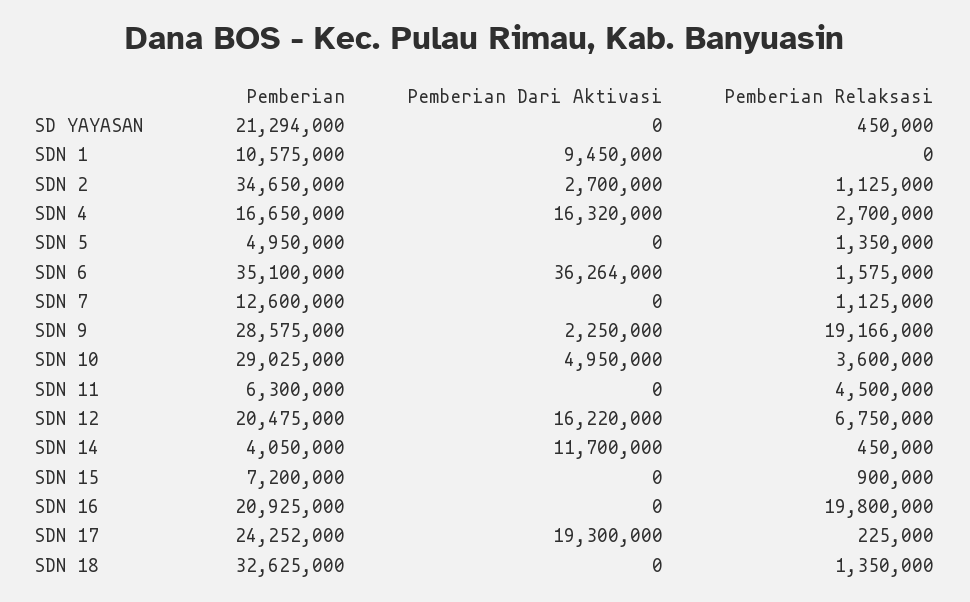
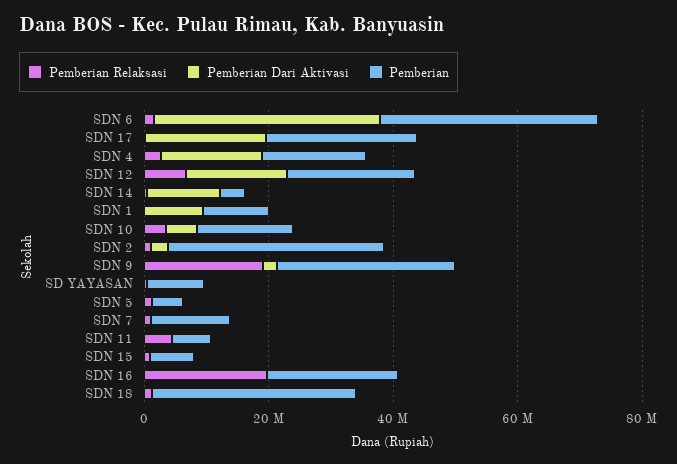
Pemberian, SD YAYASAN: 21294000 -> 10000000
Pemberian, SDN 10: 29025000 -> 15000000

